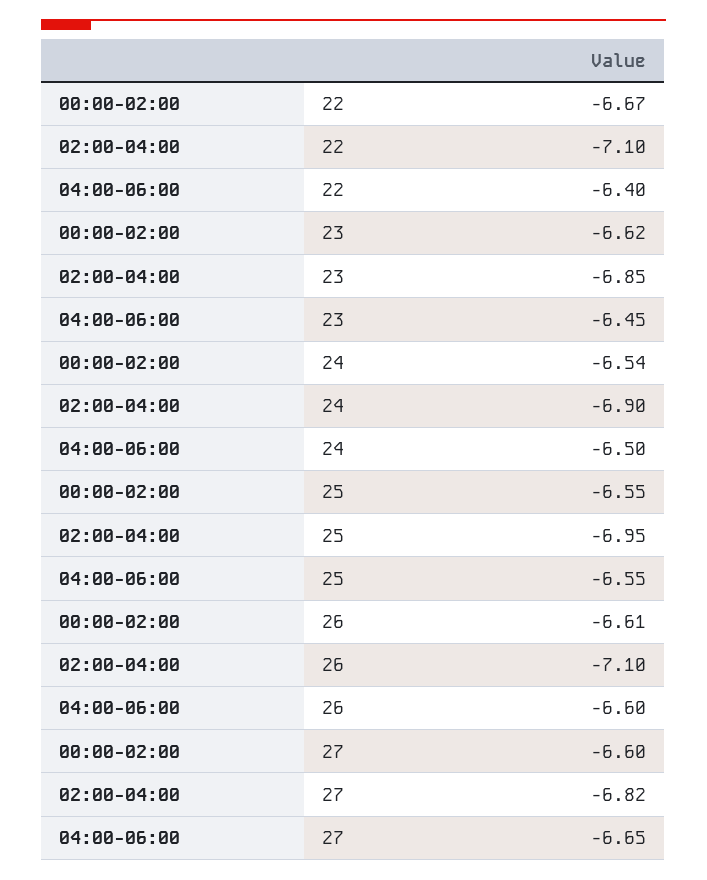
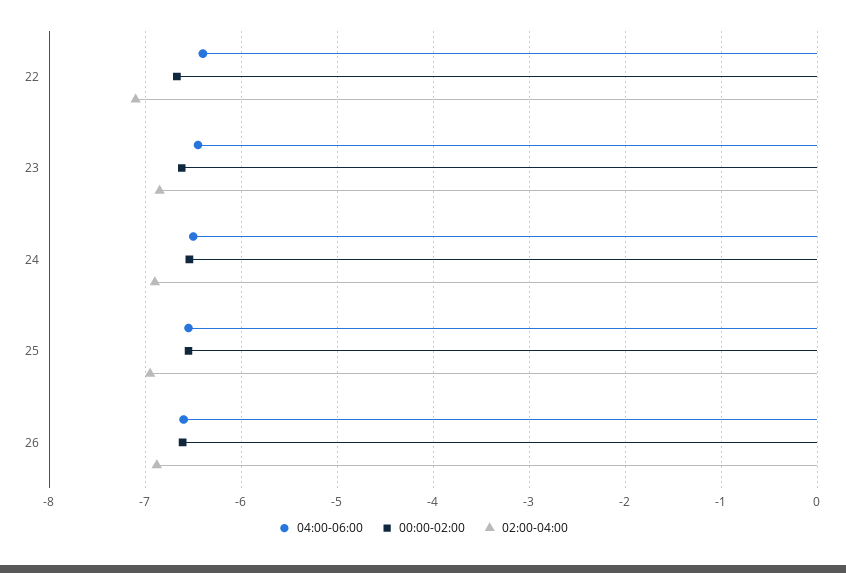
02:00-04:00, 26: -7.1 -> -6.9
00:00-02:00, 27: -6.6 -> none
02:00-04:00, 27: -6.82 -> none
04:00-06:00, 27: -6.65 -> none

